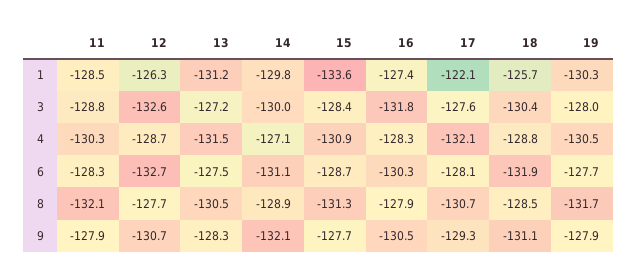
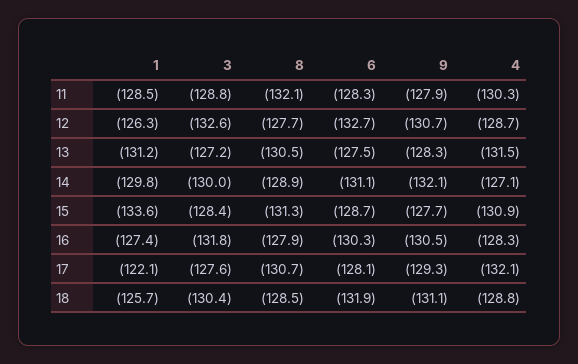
19, 1: -130.3 -> none
19, 3: -128 -> none
19, 4: -130.5 -> none
19, 6: -127.7 -> none
19, 8: -131.7 -> none
19, 9: -127.9 -> none

